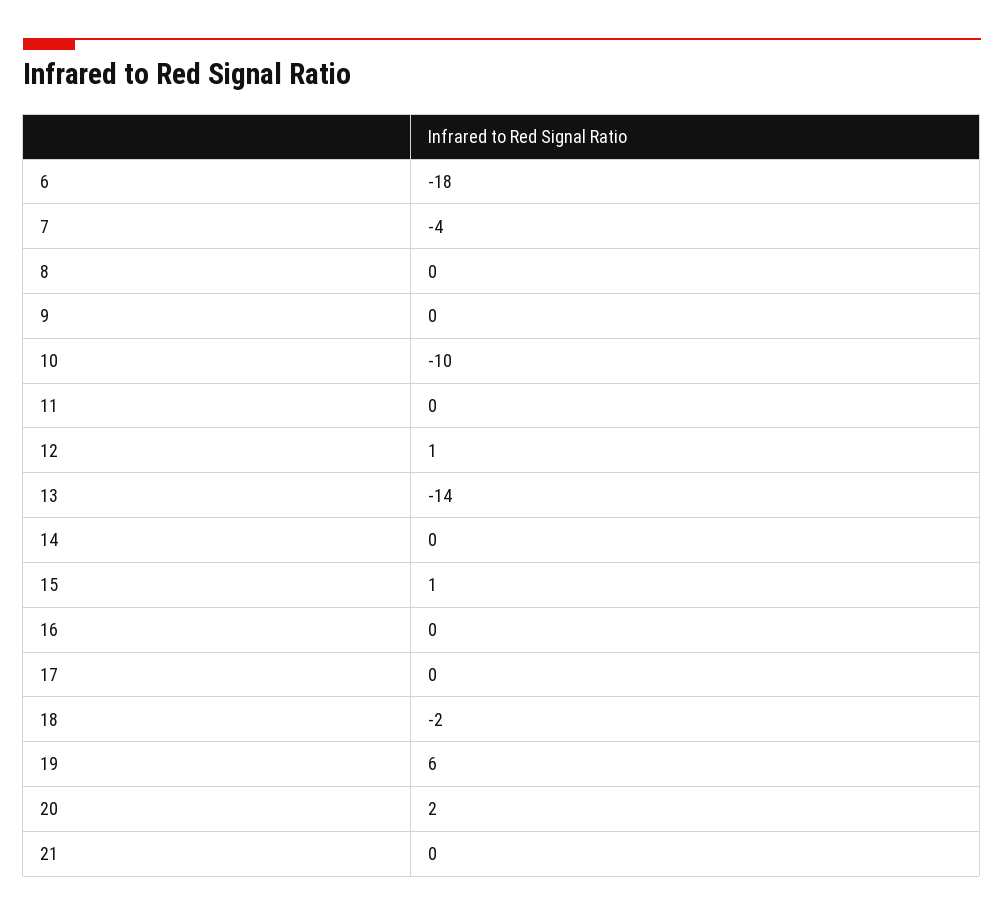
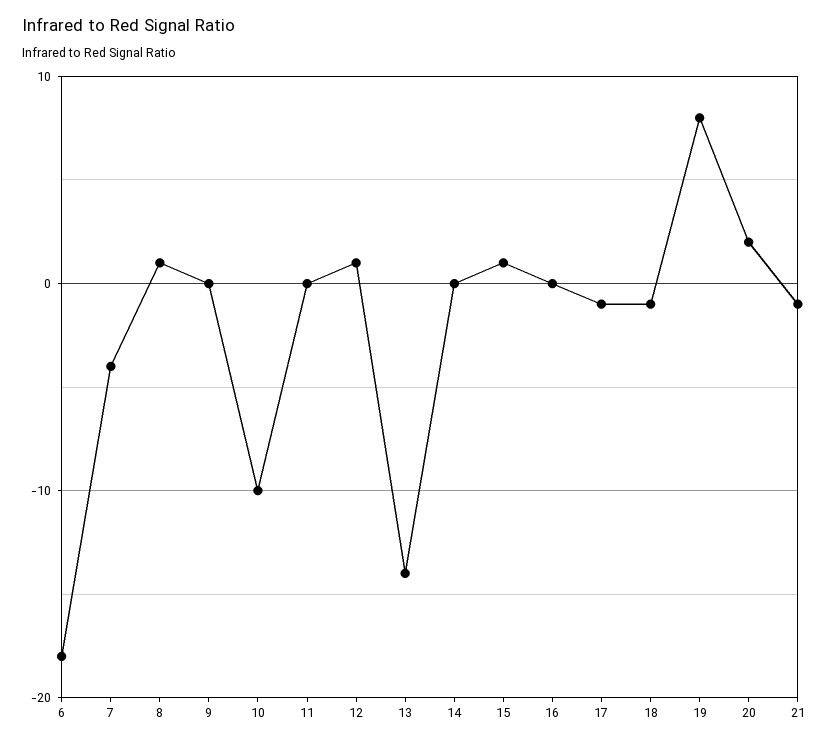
8: 0 -> 1
17: 0 -> -1
18: -2 -> -1
19: 6 -> 8
21: 0 -> -1

